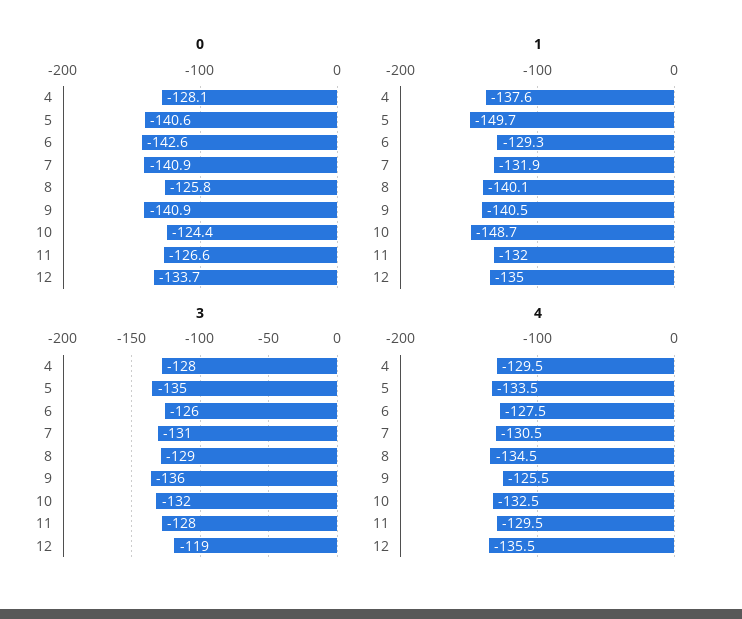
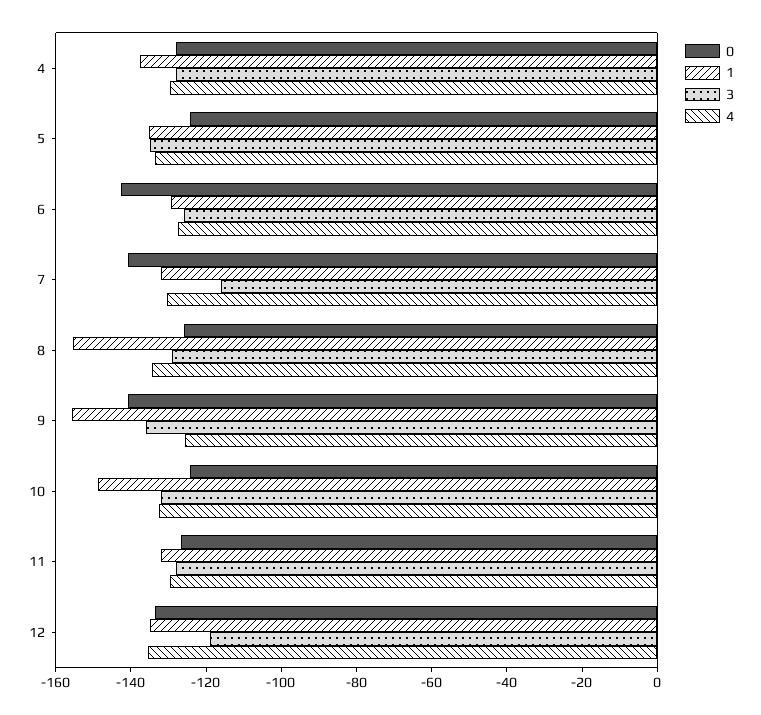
0, 5: -140.6 -> -125
1, 5: -149.7 -> -135
1, 8: -140.1 -> -155
1, 9: -140.5 -> -155
3, 7: -131 -> -115

